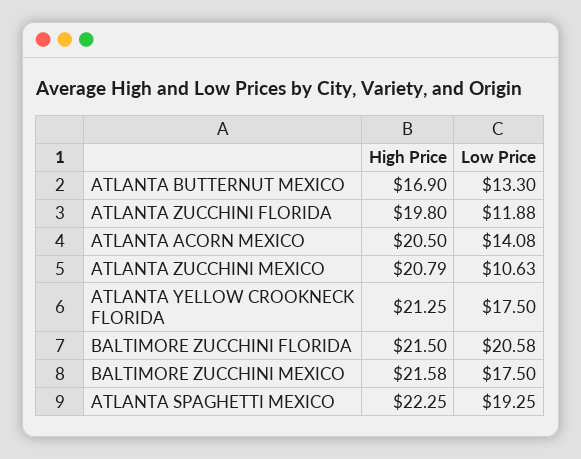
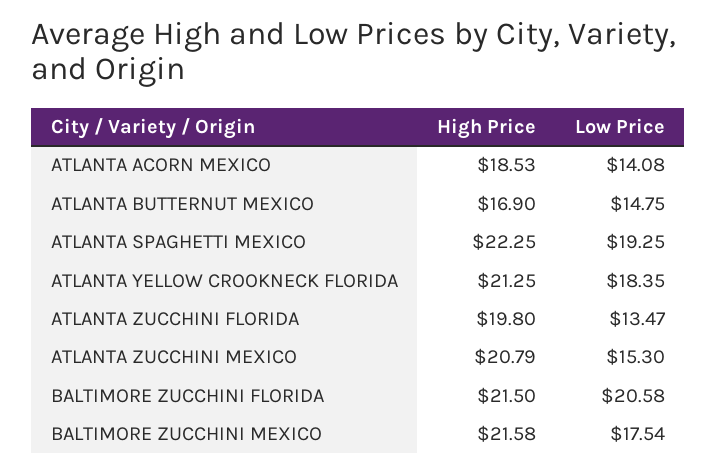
Low Price, ATLANTA BUTTERNUT MEXICO: 13.3 -> 14.75
Low Price, ATLANTA ZUCCHINI FLORIDA: 11.88 -> 13.47
High Price, ATLANTA ACORN MEXICO: 20.5 -> 18.53
Low Price, ATLANTA ZUCCHINI MEXICO: 10.63 -> 15.3
Low Price, ATLANTA YELLOW CROOKNECK FLORIDA: 17.5 -> 18.35
Low Price, BALTIMORE ZUCCHINI MEXICO: 17.5 -> 17.54

